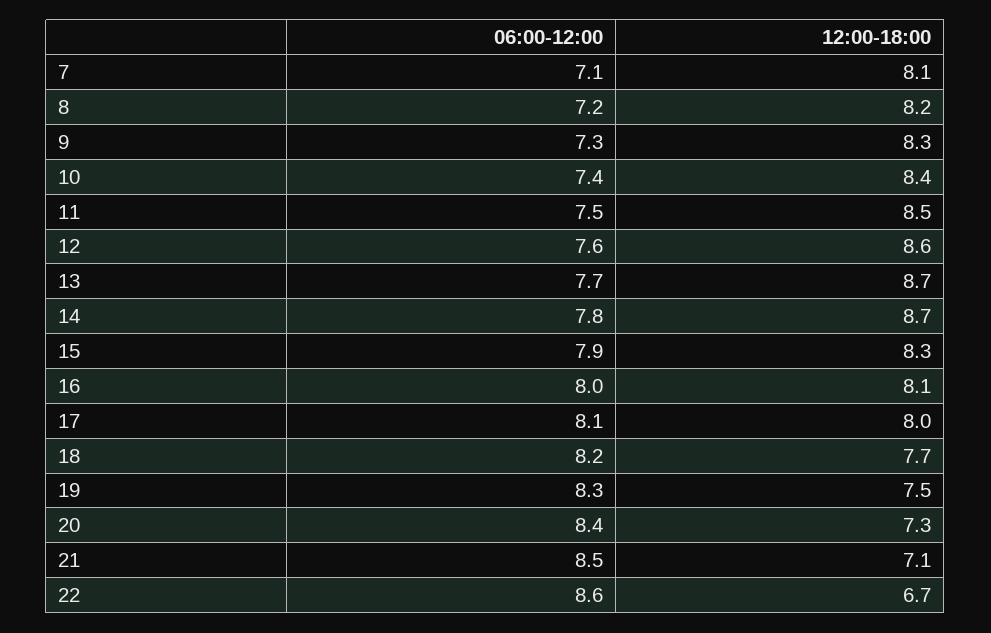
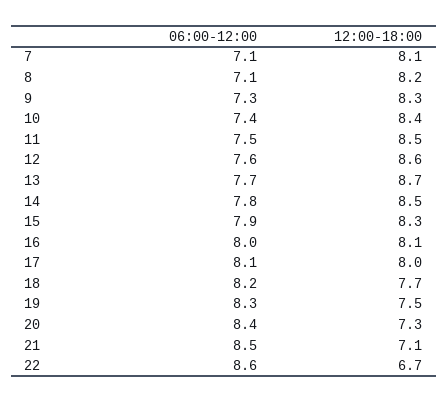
06:00-12:00, 8: 7.2 -> 7.1
12:00-18:00, 14: 8.7 -> 8.5

